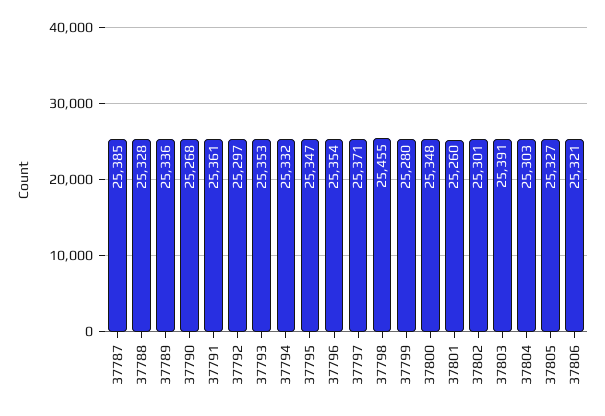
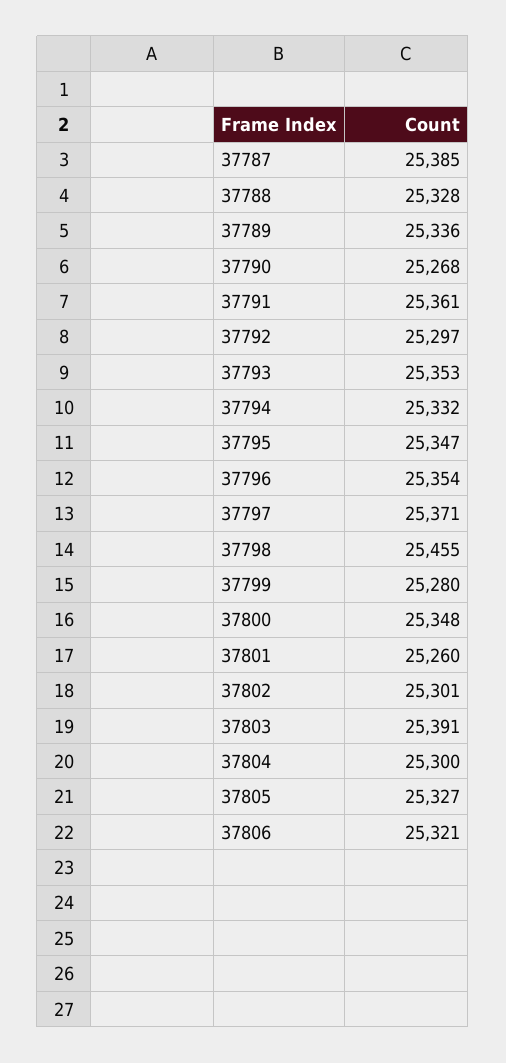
37804: 25303 -> 25300

